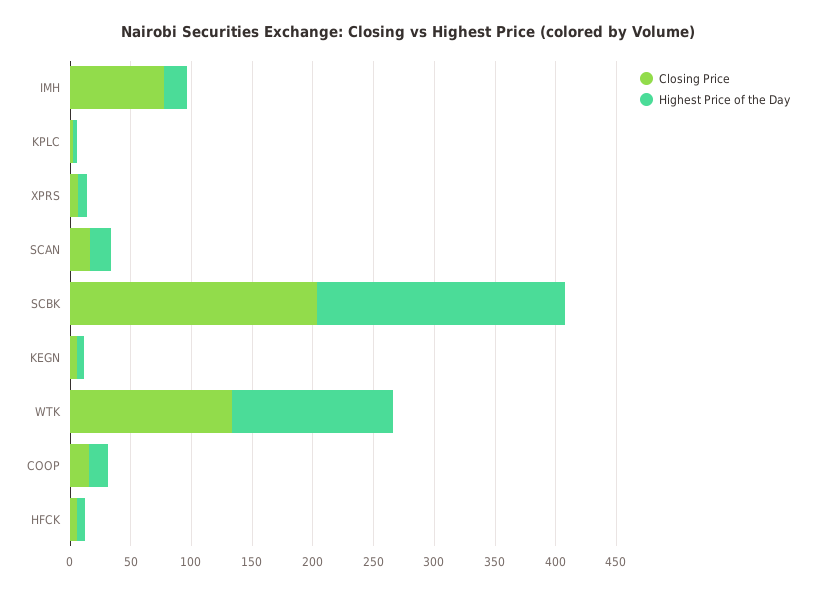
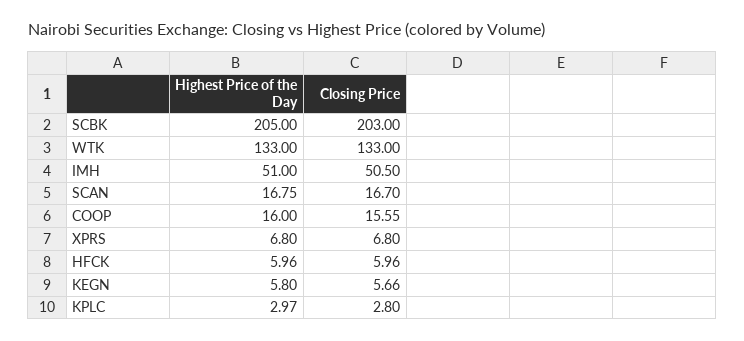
Closing Price, IMH: 80 -> 50.5
Highest Price of the Day, IMH: 20 -> 51

